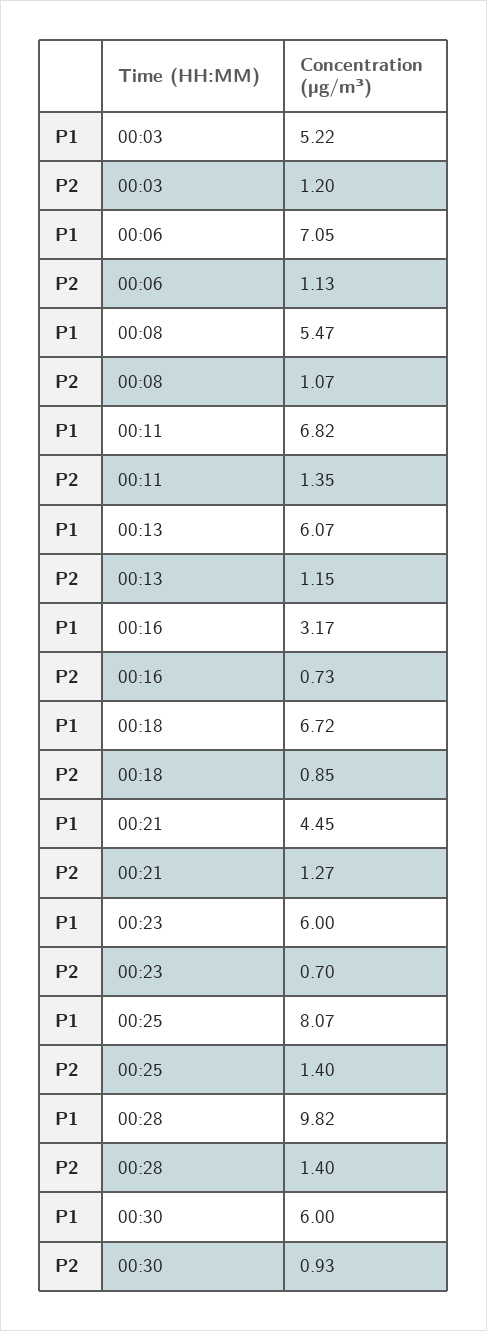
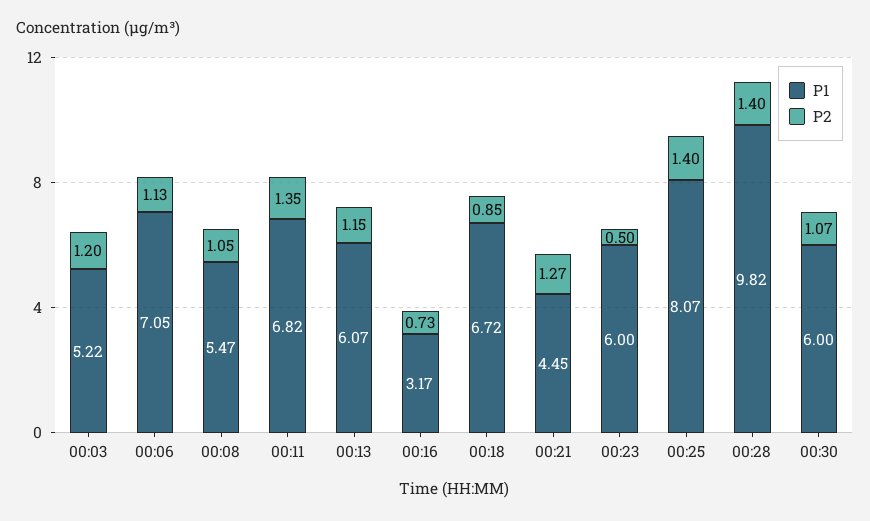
P2, 00:08: 1.07 -> 1.05
P2, 00:23: 0.7 -> 0.5
P2, 00:30: 0.93 -> 1.07

